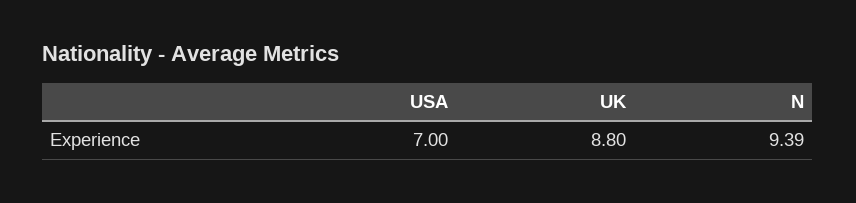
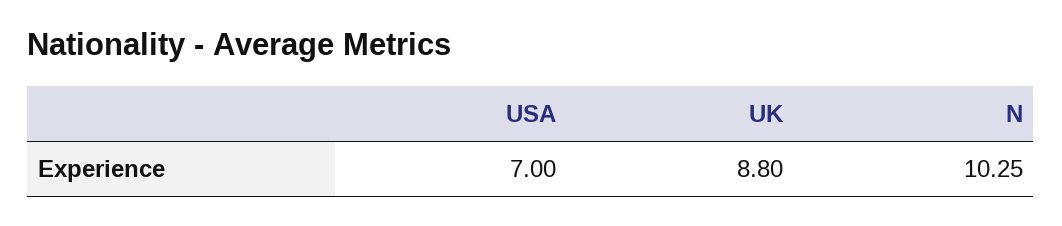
N: 9.39 -> 10.25

